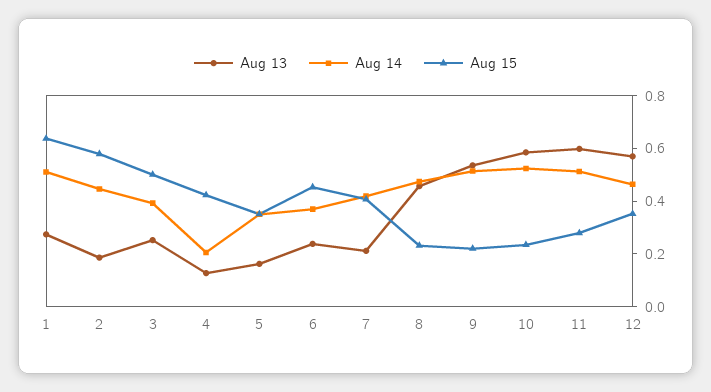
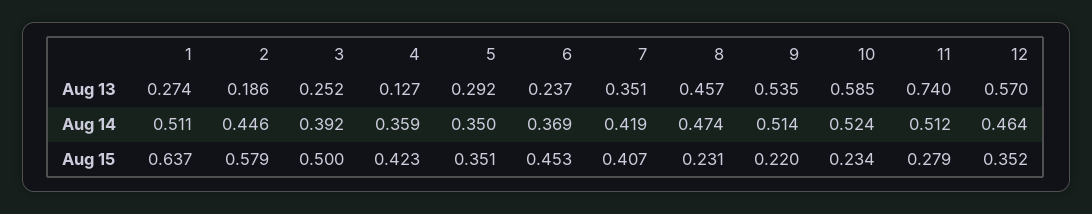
Aug 14, 4: 0.2 -> 0.359
Aug 13, 5: 0.15 -> 0.292
Aug 13, 7: 0.2 -> 0.351
Aug 13, 11: 0.6 -> 0.74

